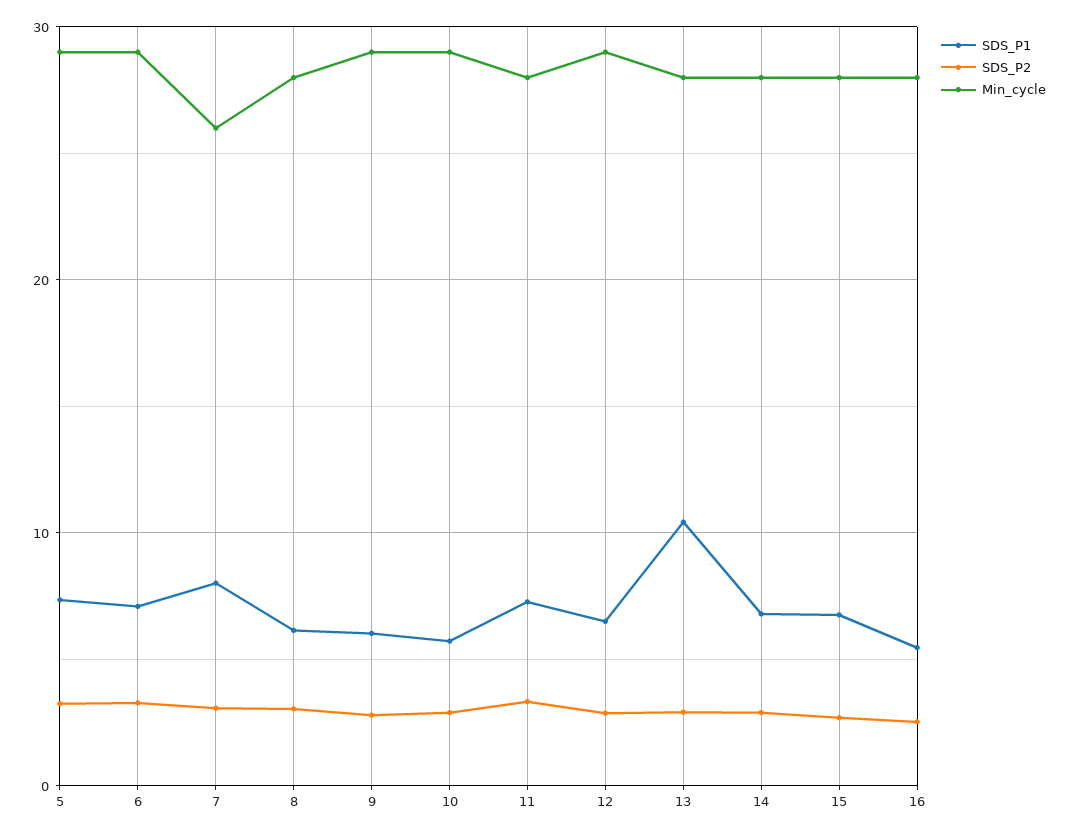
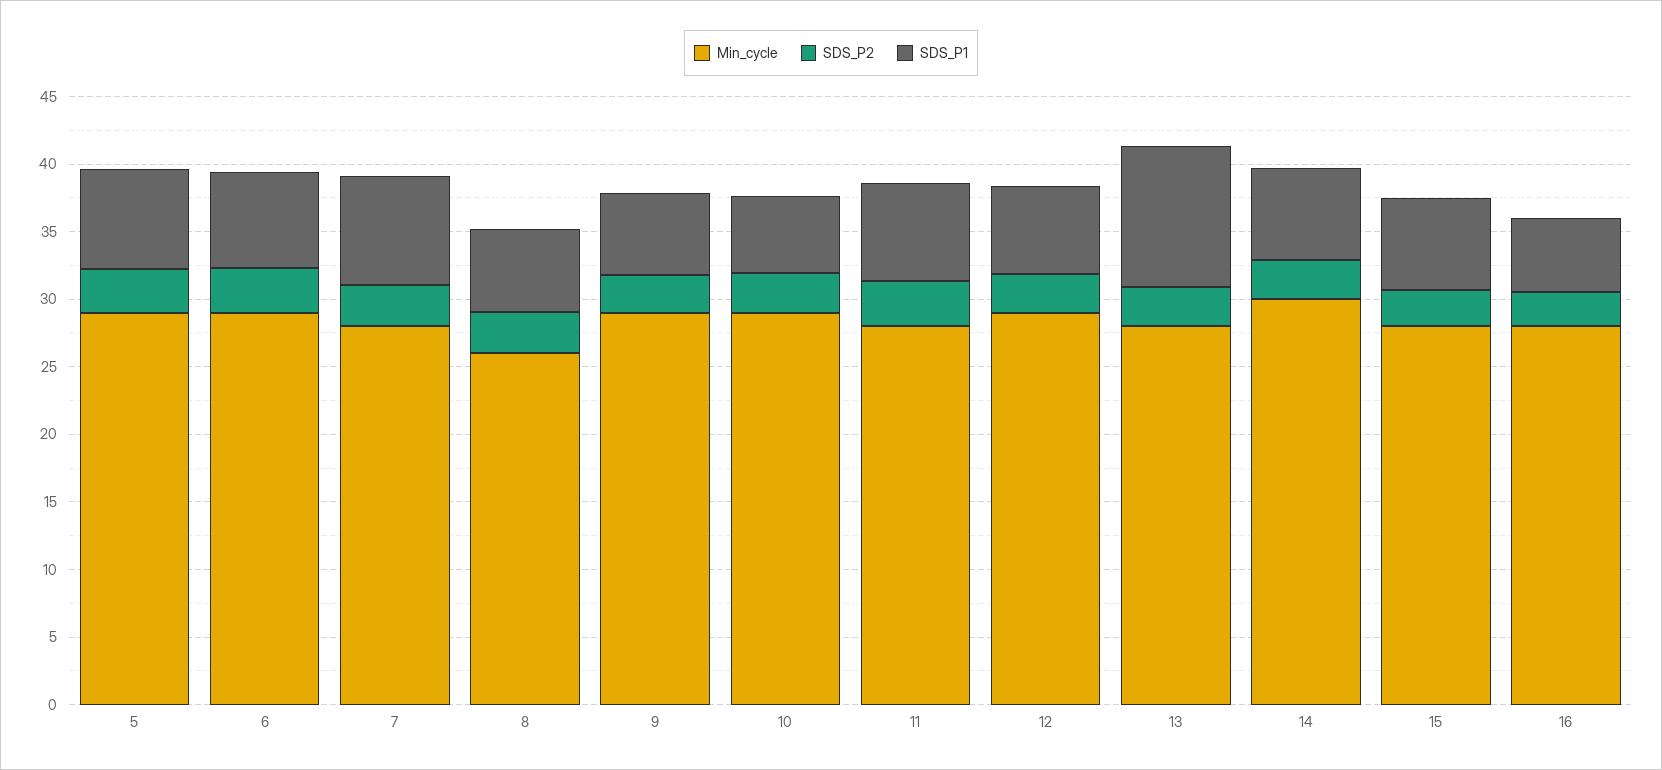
Min_cycle, 7: 26 -> 28
Min_cycle, 8: 28 -> 26
Min_cycle, 14: 28 -> 30

